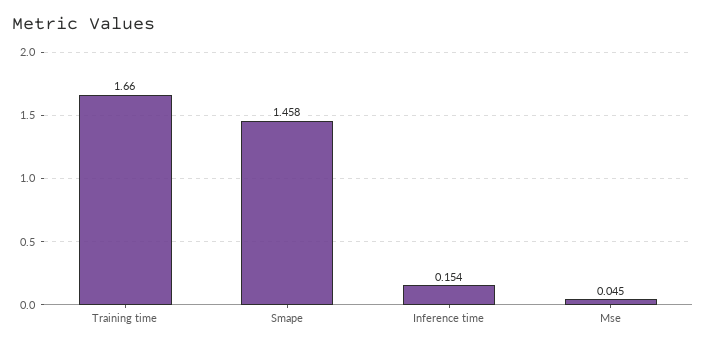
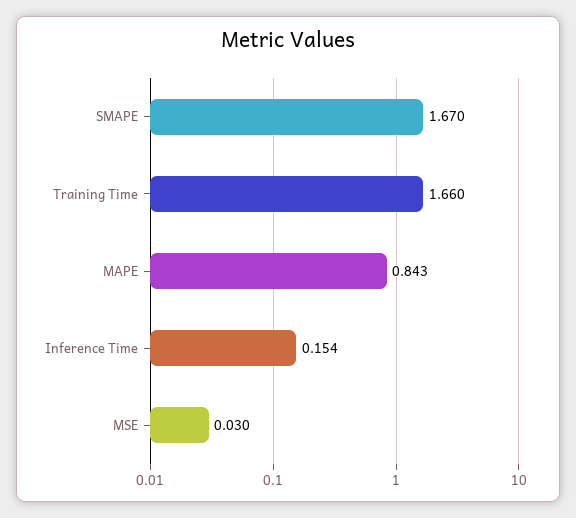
Smape: 1.458 -> 1.67
Mse: 0.045 -> 0.03
MAPE: none -> 0.843

